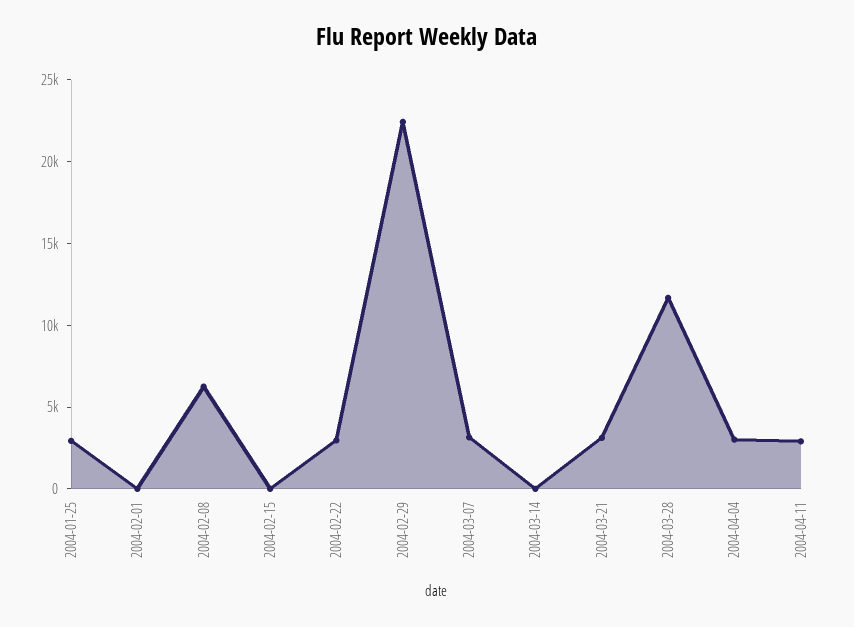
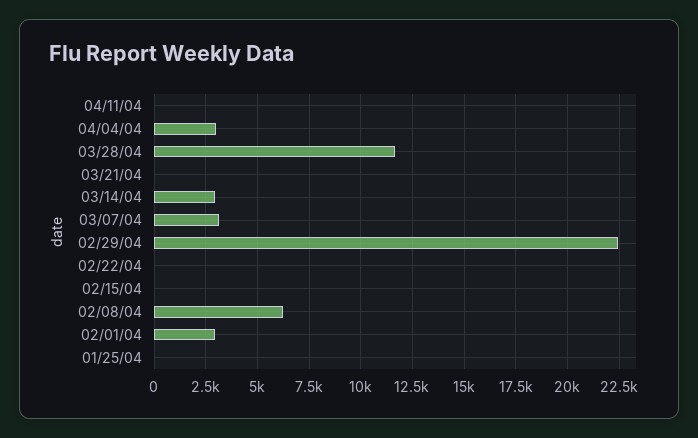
2004-01-25: 3000 -> 0
2004-02-01: 0 -> 3000
2004-02-22: 3000 -> 0
2004-03-14: 0 -> 3000
2004-03-21: 3000 -> 0
2004-04-11: 3000 -> 0

